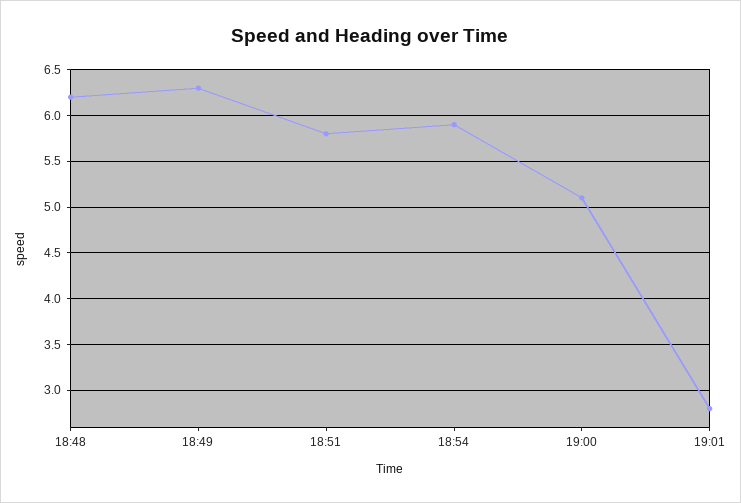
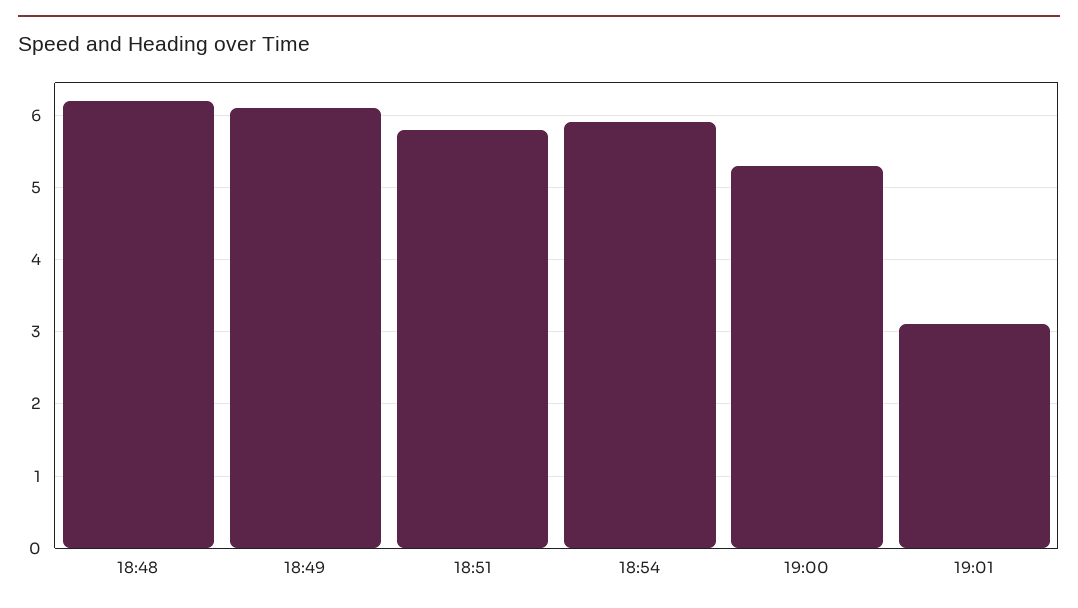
18:49: 6.3 -> 6.1
19:00: 5.1 -> 5.3
19:01: 2.8 -> 3.1

